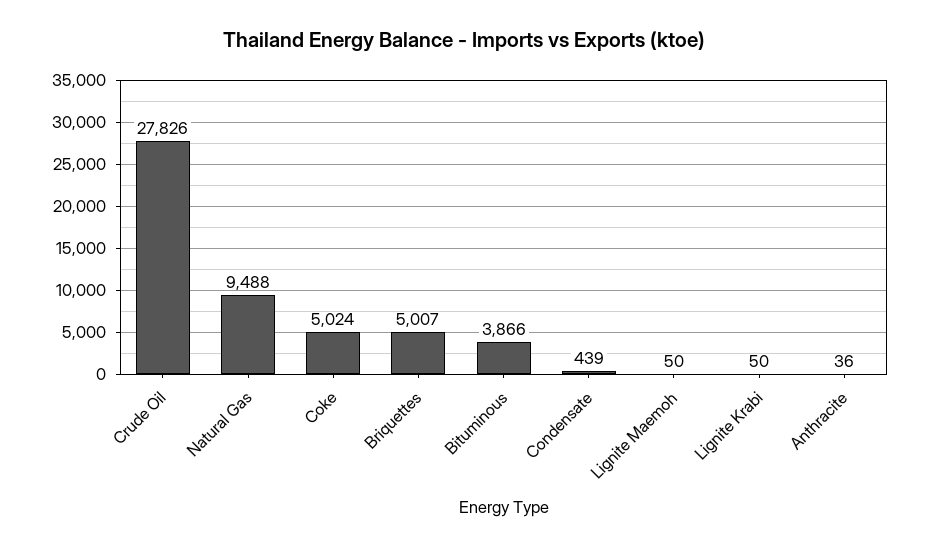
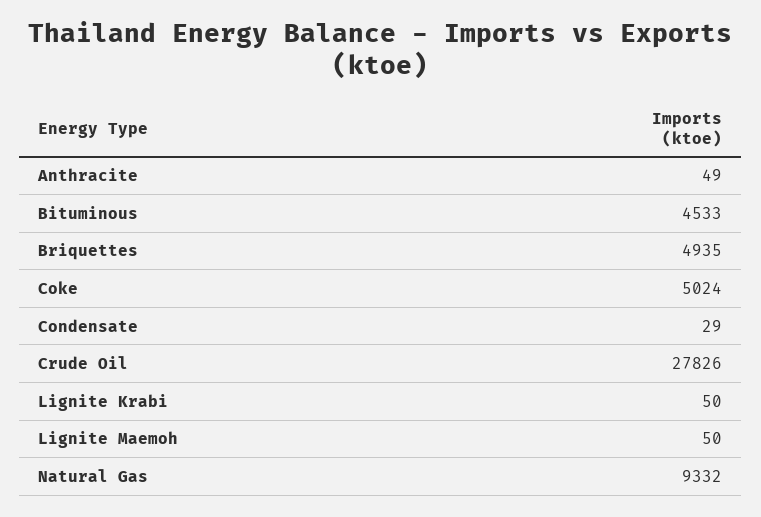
Natural Gas: 9488 -> 9332
Briquettes: 5007 -> 4935
Bituminous: 3866 -> 4533
Condensate: 439 -> 29
Anthracite: 36 -> 49

